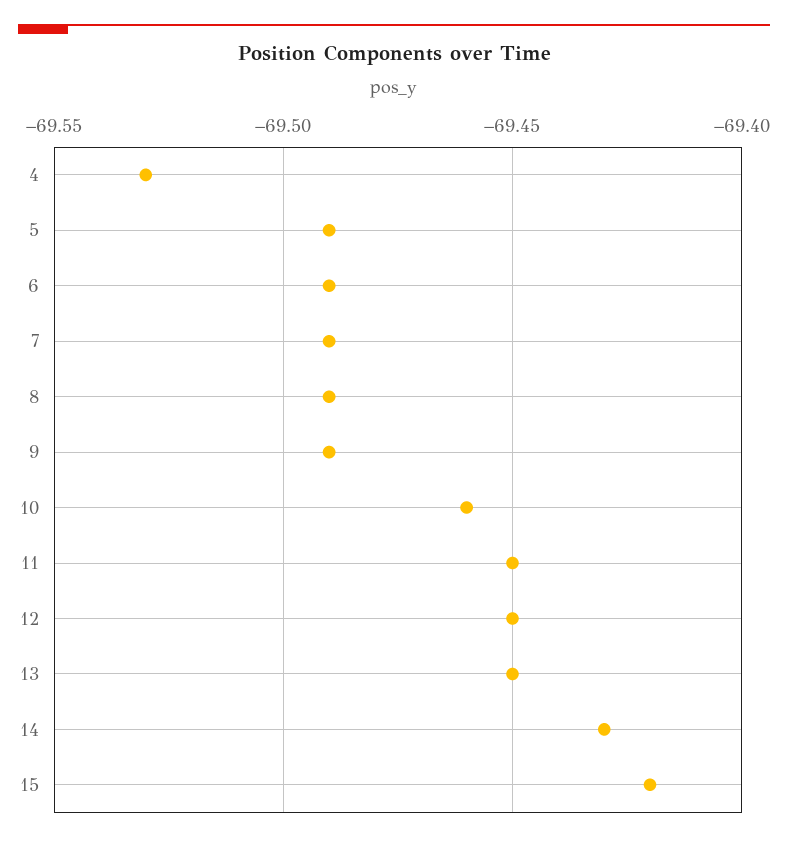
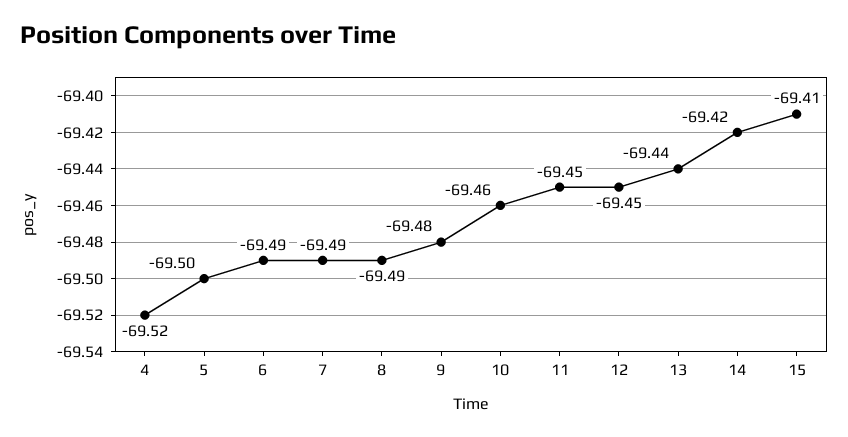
4: -69.53 -> -69.52
5: -69.49 -> -69.5
9: -69.49 -> -69.48
13: -69.45 -> -69.44
14: -69.43 -> -69.42
15: -69.42 -> -69.41

